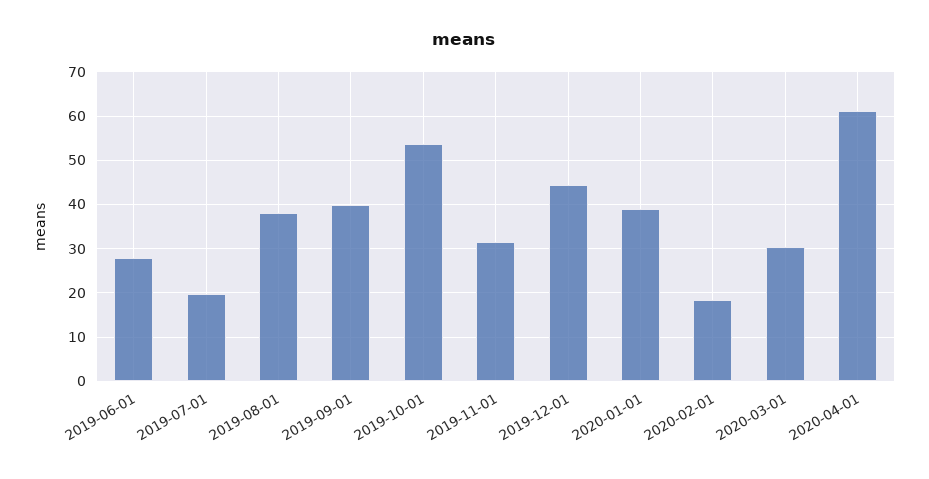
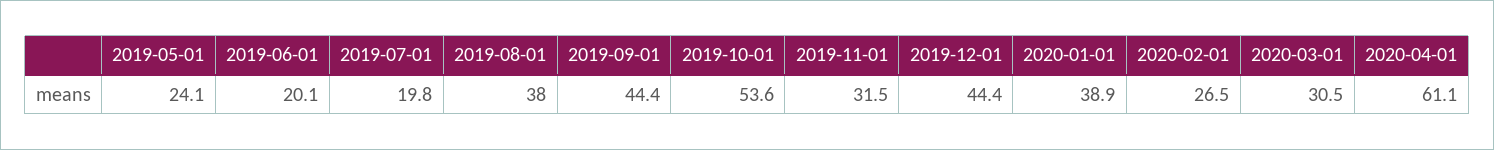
2019-06-01: 28 -> 20.1
2019-09-01: 40 -> 44.4
2020-02-01: 18 -> 26.5
2019-05-01: none -> 24.1

